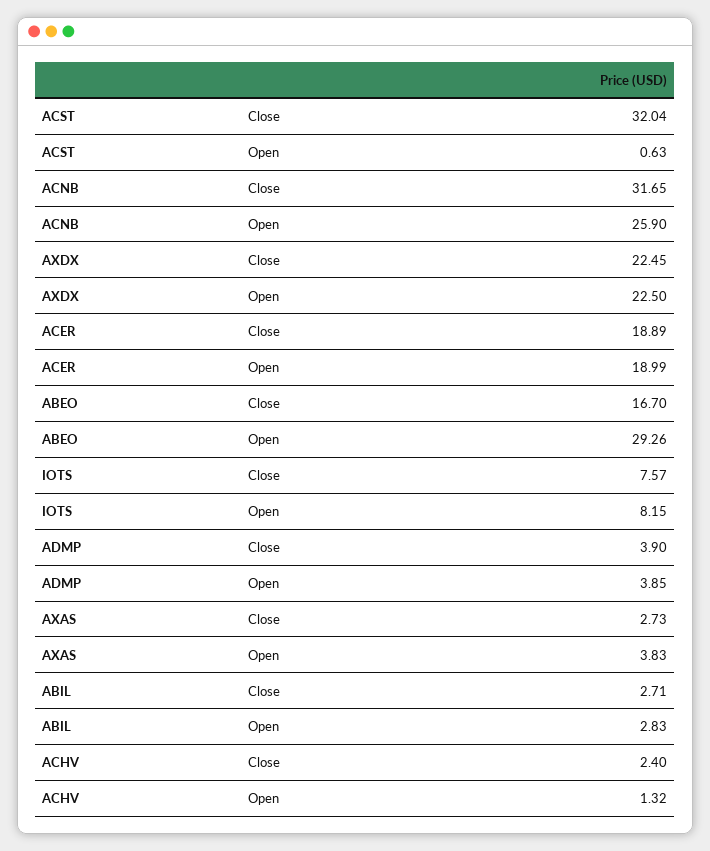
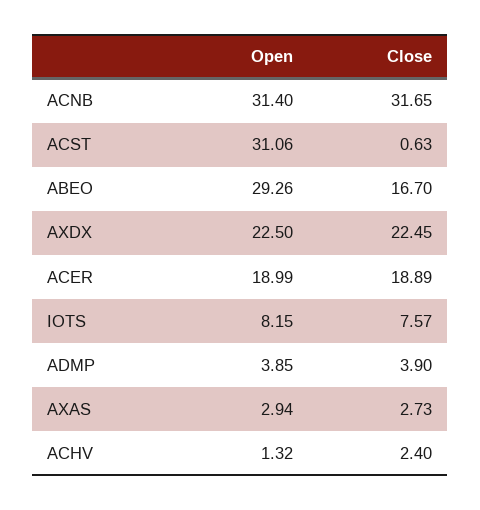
ACST, Close: 32.04 -> 0.63
ACST, Open: 0.63 -> 31.06
ACNB, Open: 25.9 -> 31.4
AXAS, Open: 3.83 -> 2.94
ABIL, Close: 2.71 -> none
ABIL, Open: 2.83 -> none

